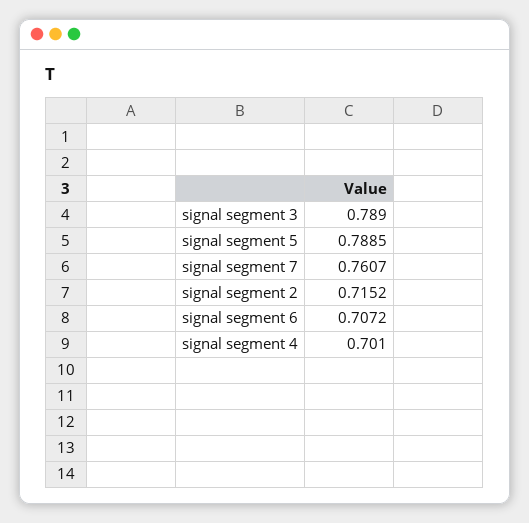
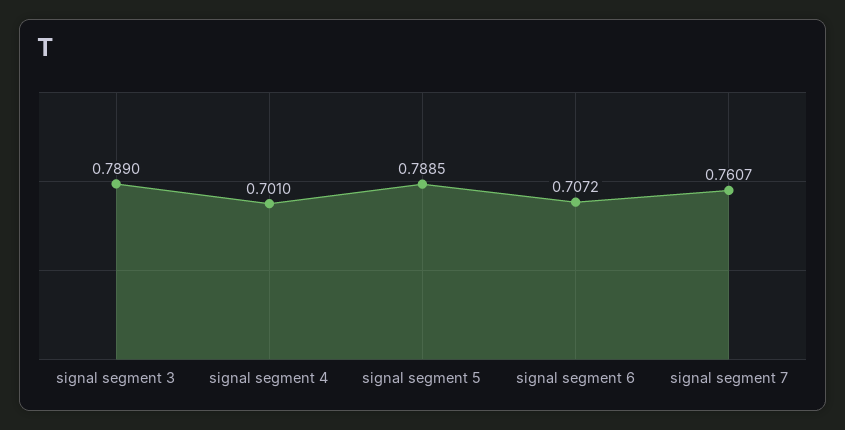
signal segment 2: 0.7152 -> none

